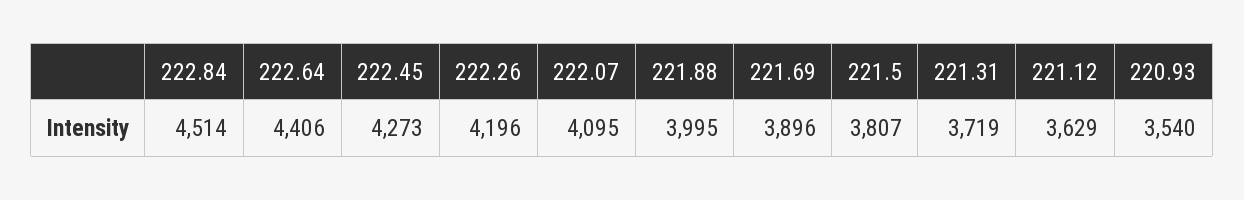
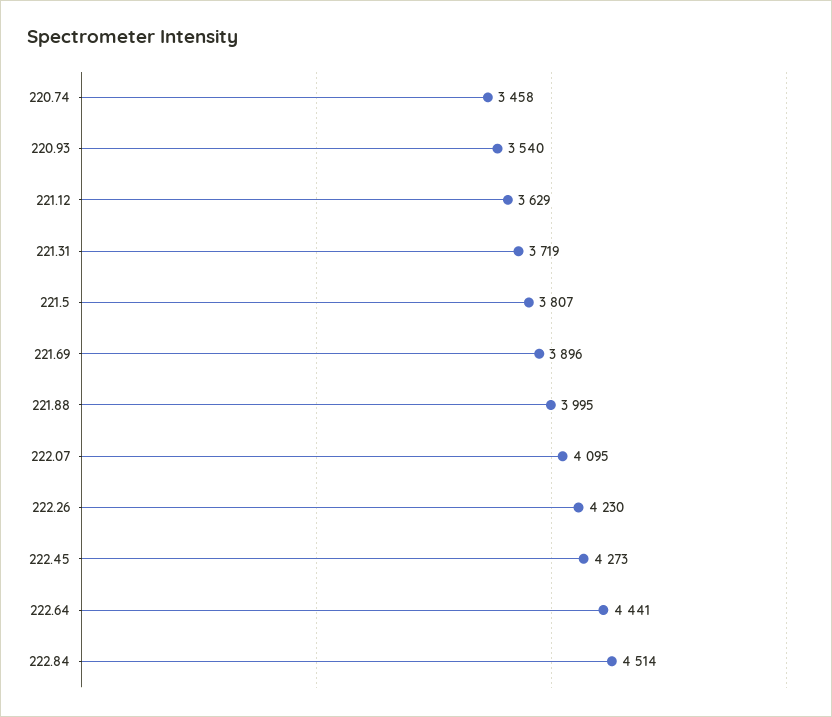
222.64: 4406 -> 4441
222.26: 4196 -> 4230
220.74: none -> 3458

